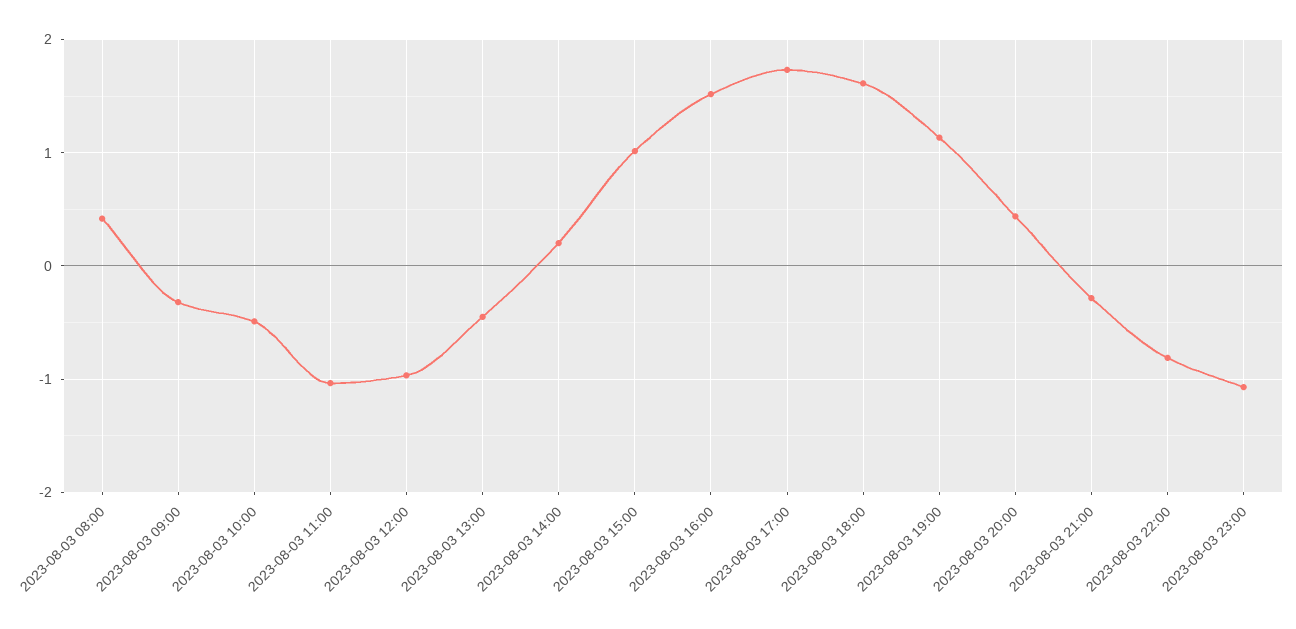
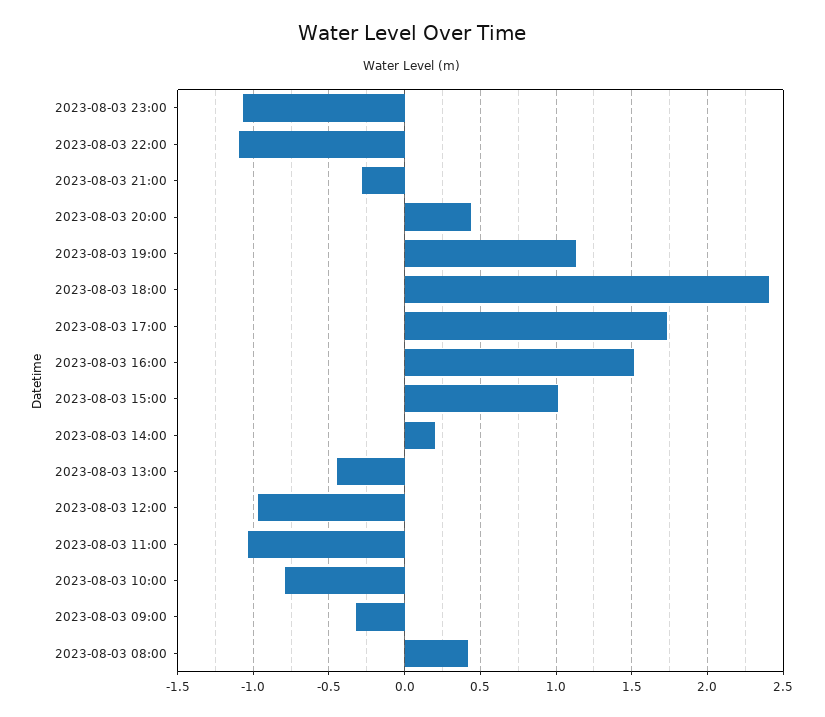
2023-08-03 10:00: -0.5 -> -0.8
2023-08-03 18:00: 1.6 -> 2.4
2023-08-03 22:00: -0.8 -> -1.1

